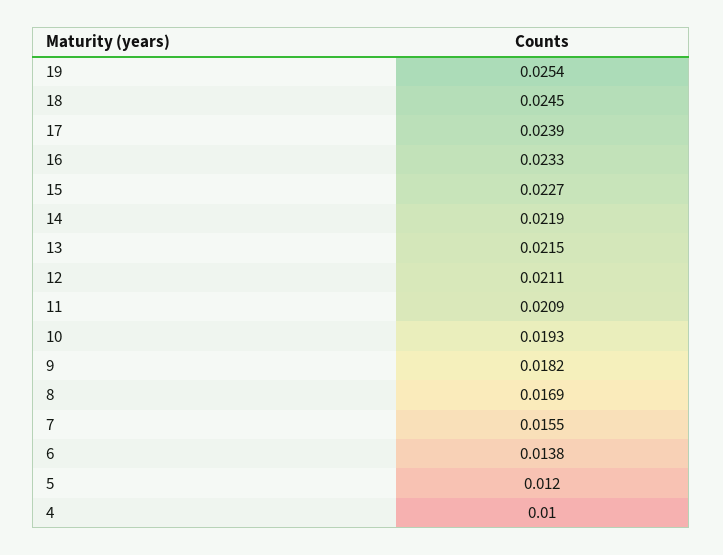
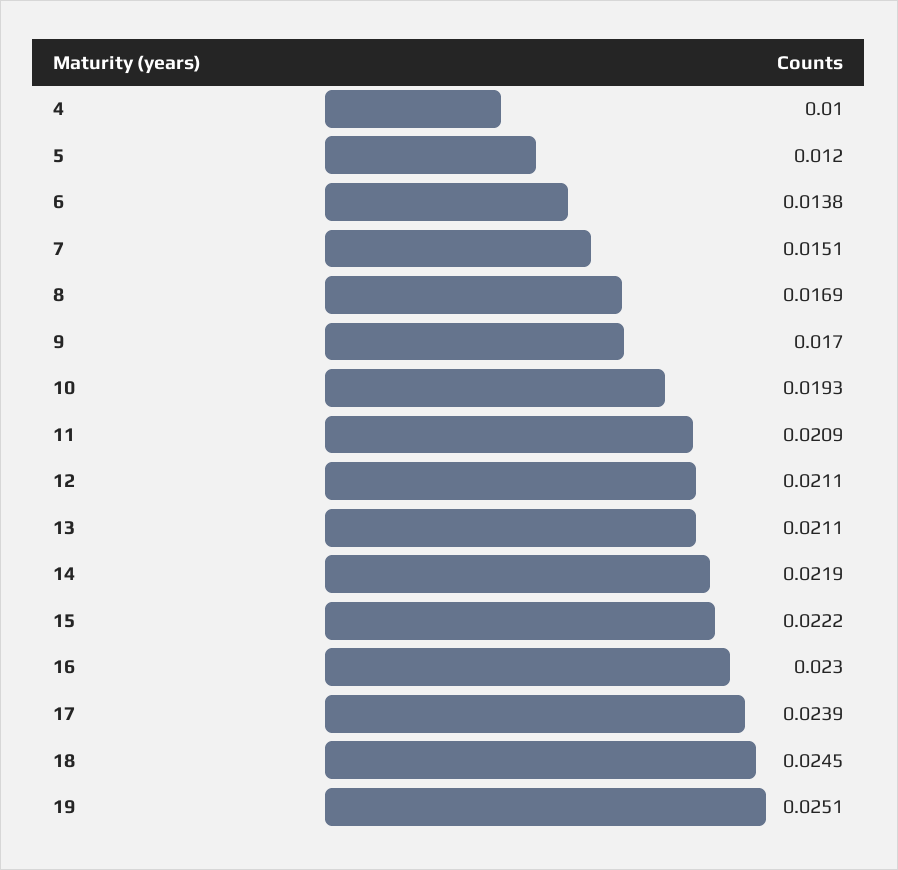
19: 0.0254 -> 0.0251
16: 0.0233 -> 0.023
15: 0.0227 -> 0.0222
13: 0.0215 -> 0.0211
9: 0.0182 -> 0.017
7: 0.0155 -> 0.0151

